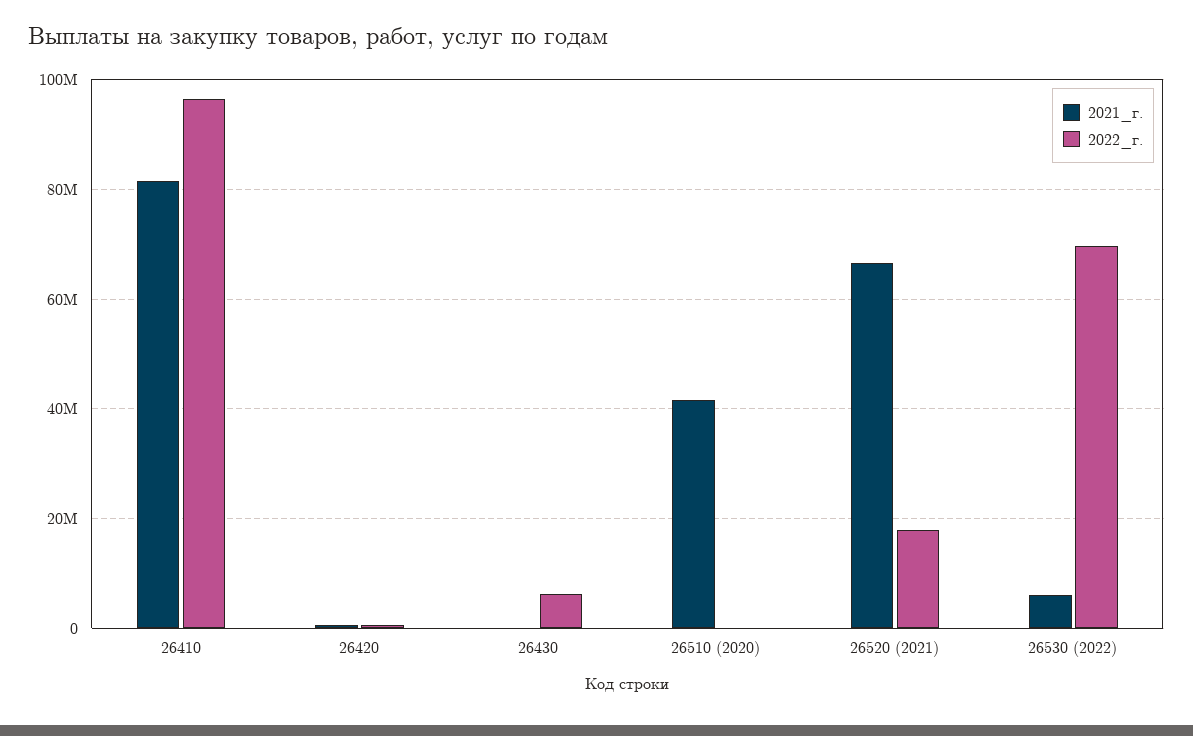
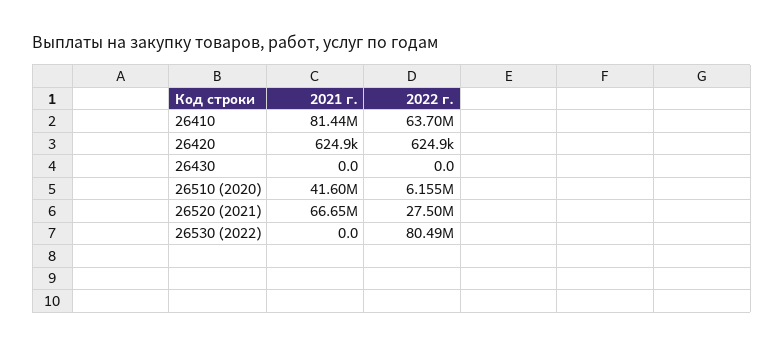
2022_г., 26410: 96000000 -> 63700000
2022_г., 26430: 6000000 -> 0
2022_г., 26510 (2020): 0 -> 6155000
2022_г., 26520 (2021): 18000000 -> 27500000
2021_г., 26530 (2022): 6000000 -> 0
2022_г., 26530 (2022): 70000000 -> 80490000

